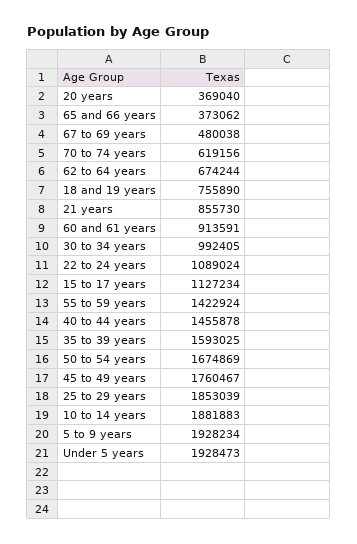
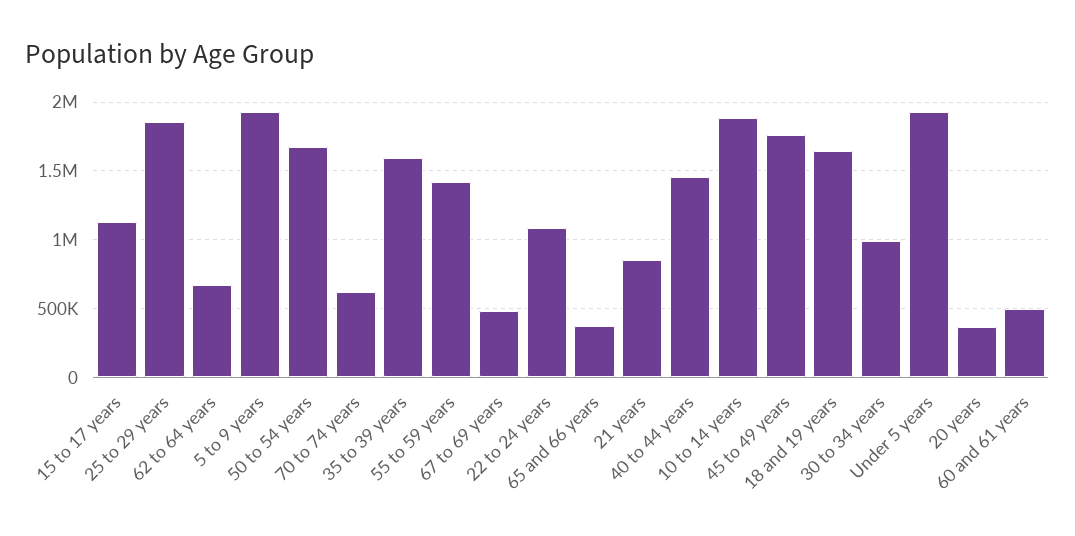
18 and 19 years: 755890 -> 1650000
60 and 61 years: 913591 -> 500000

